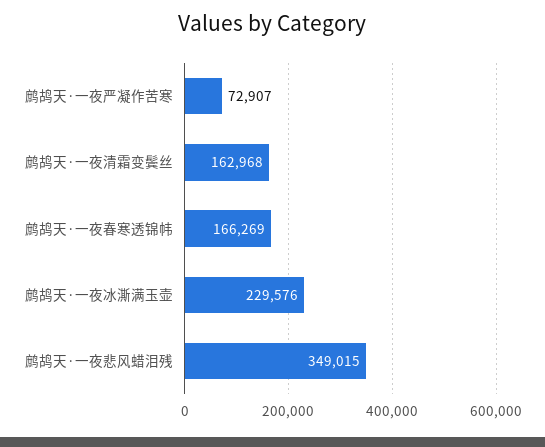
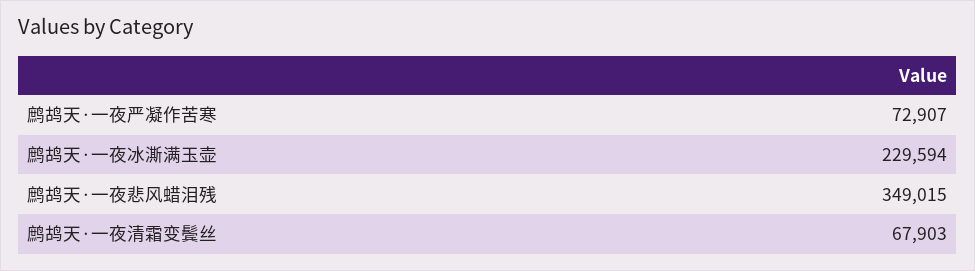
鹧鸪天·一夜清霜变鬓丝: 162968 -> 67903
鹧鸪天·一夜春寒透锦帏: 166269 -> none
鹧鸪天·一夜冰澌满玉壶: 229576 -> 229594

